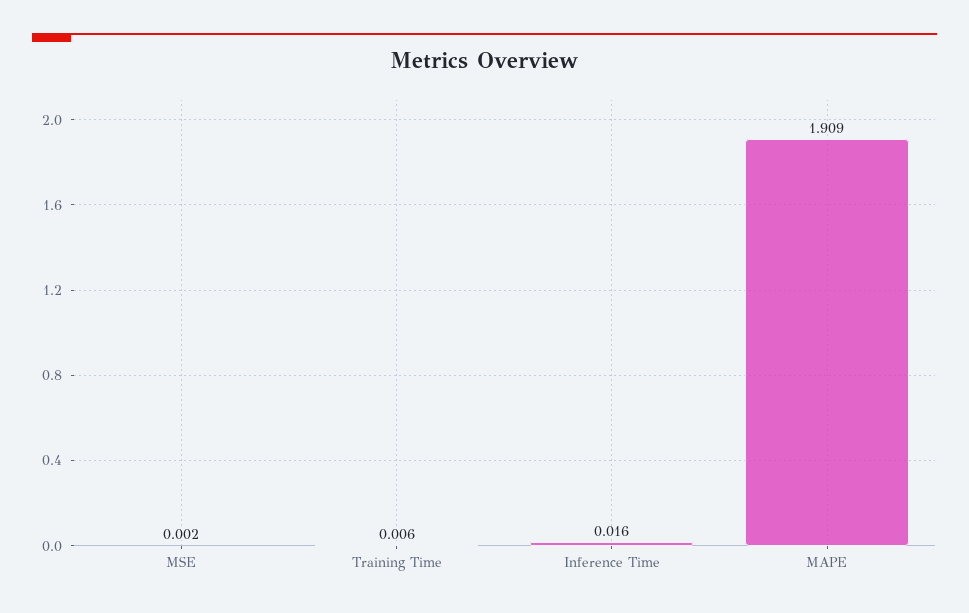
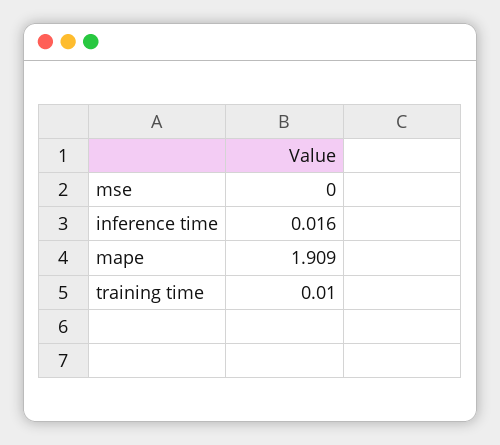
MSE: 0.002 -> 0
Training Time: 0.006 -> 0.01

